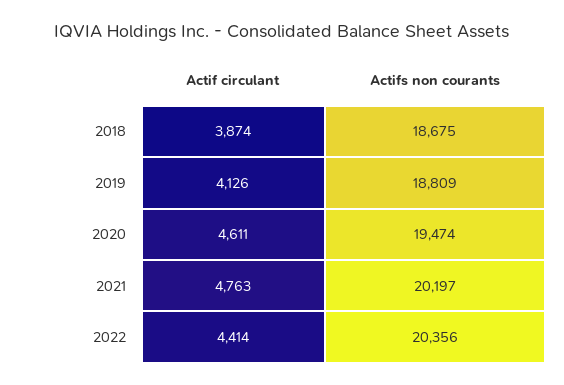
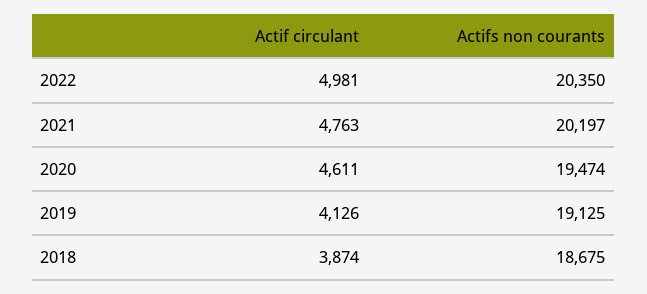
Actifs non courants, 2019: 18809 -> 19125
Actif circulant, 2022: 4414 -> 4981
Actifs non courants, 2022: 20356 -> 20350

